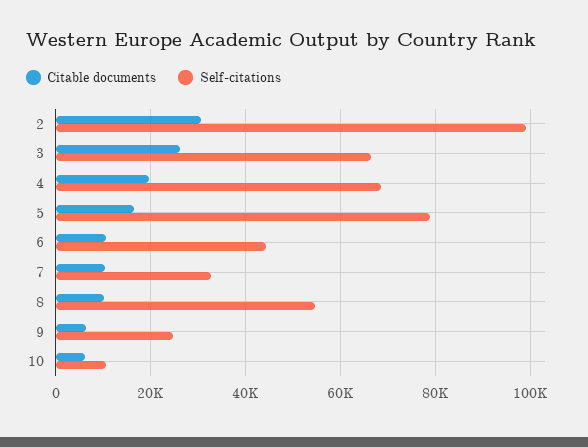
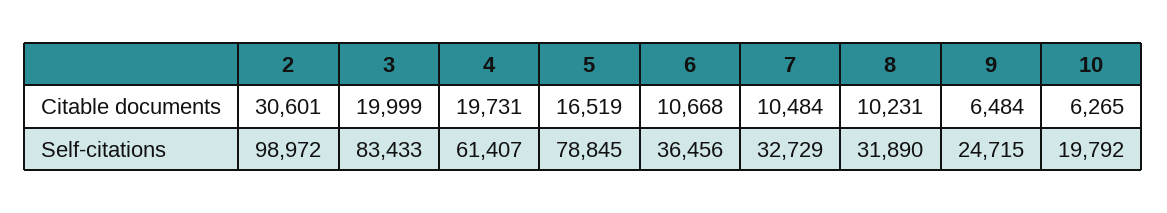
Citable documents, 3: 26000 -> 19999
Self-citations, 3: 66000 -> 83433
Self-citations, 4: 68000 -> 61407
Self-citations, 6: 44000 -> 36456
Self-citations, 8: 54000 -> 31890
Self-citations, 10: 10000 -> 19792

